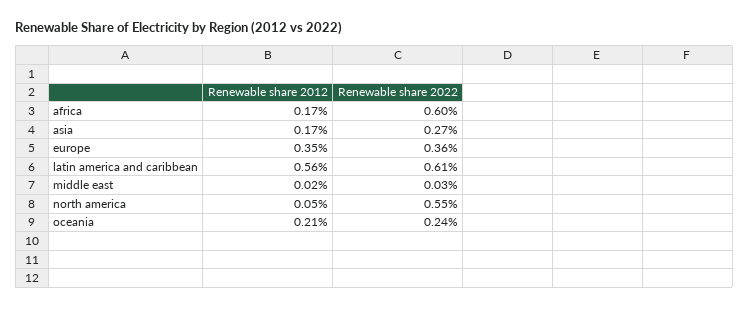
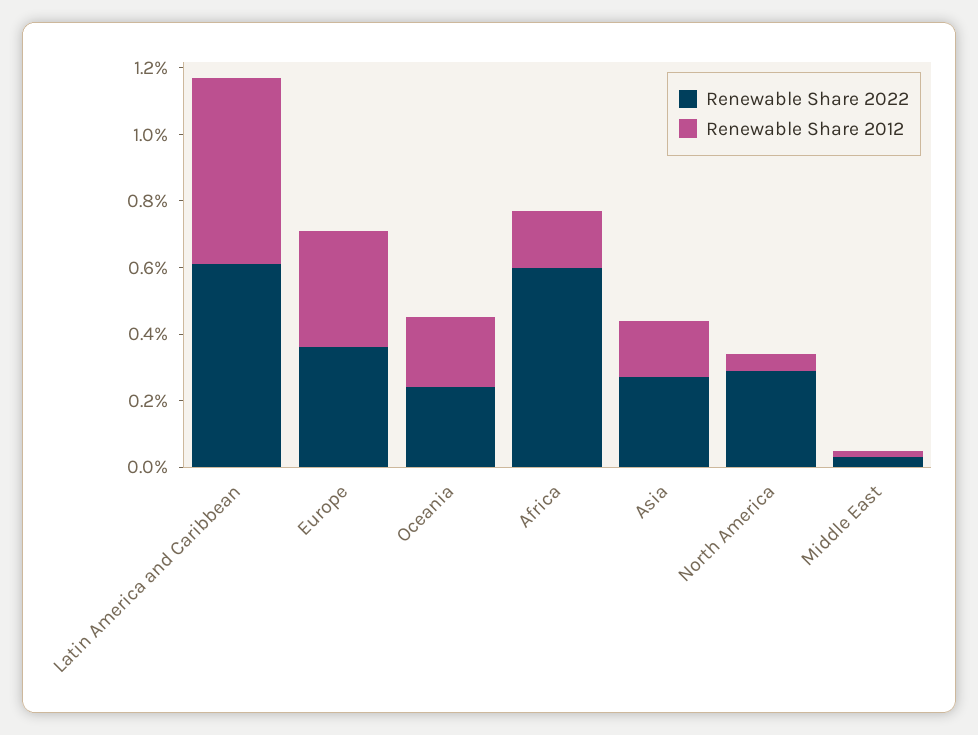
Renewable share 2022, north america: 0.55 -> 0.3

